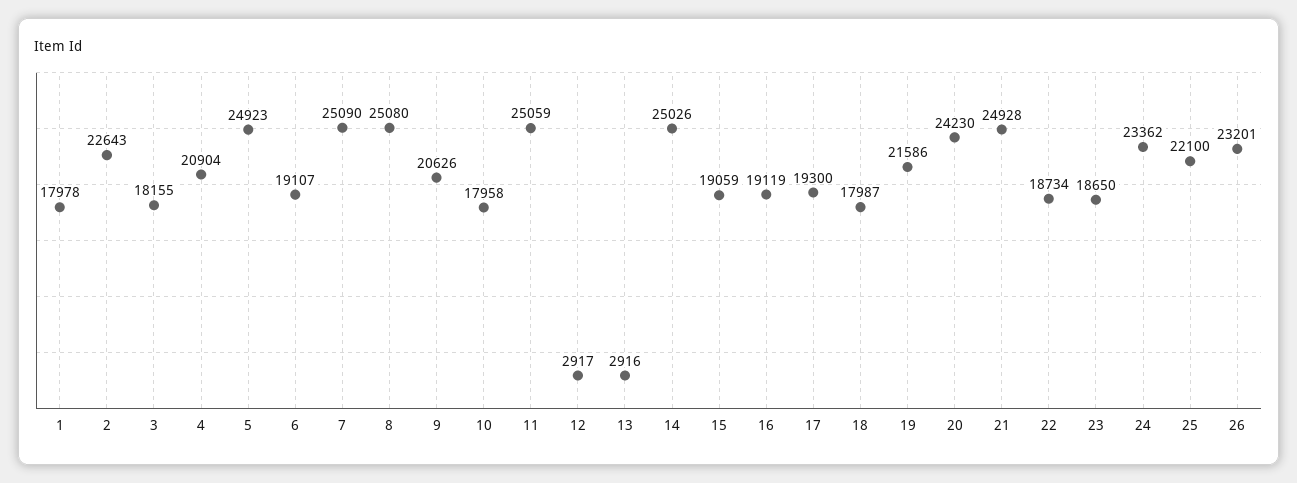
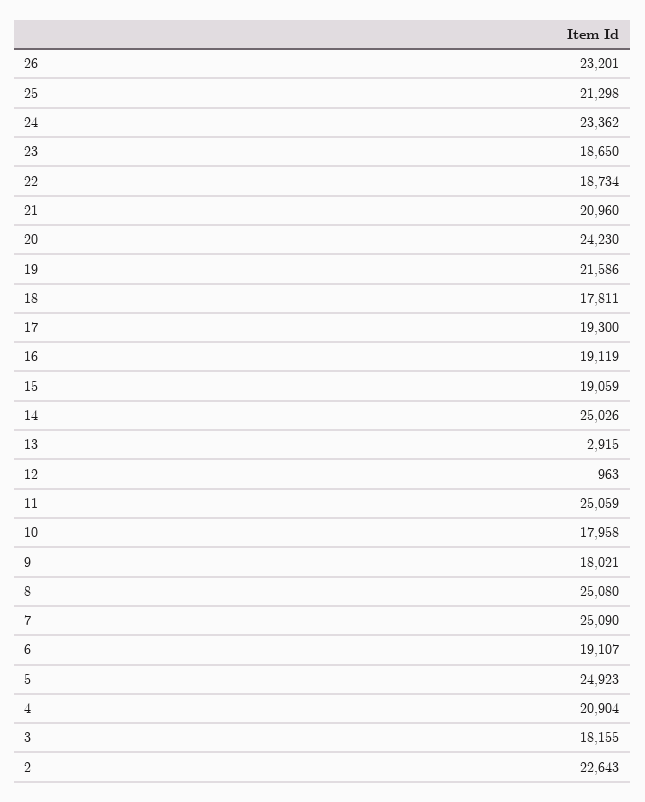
1: 17978 -> none
9: 20626 -> 18021
12: 2917 -> 963
13: 2916 -> 2915
18: 17987 -> 17811
21: 24928 -> 20960
25: 22100 -> 21298

